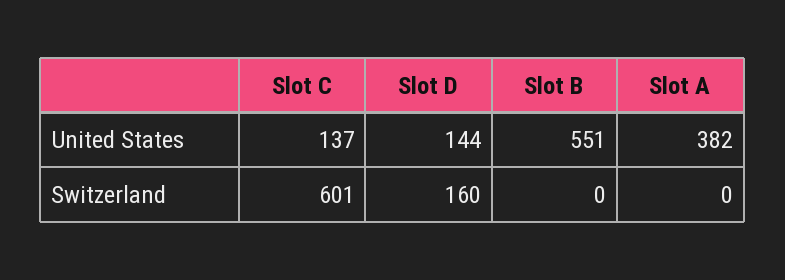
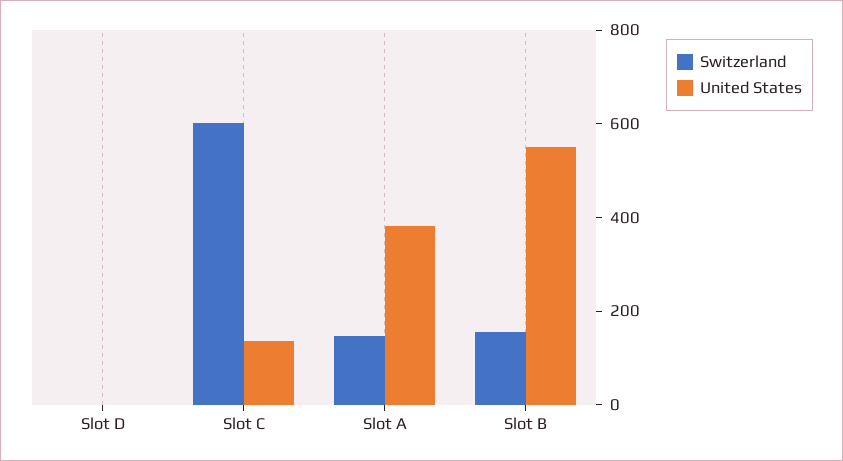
United States, Slot D: 144 -> 0
Switzerland, Slot D: 160 -> 0
Switzerland, Slot B: 0 -> 150
Switzerland, Slot A: 0 -> 150

